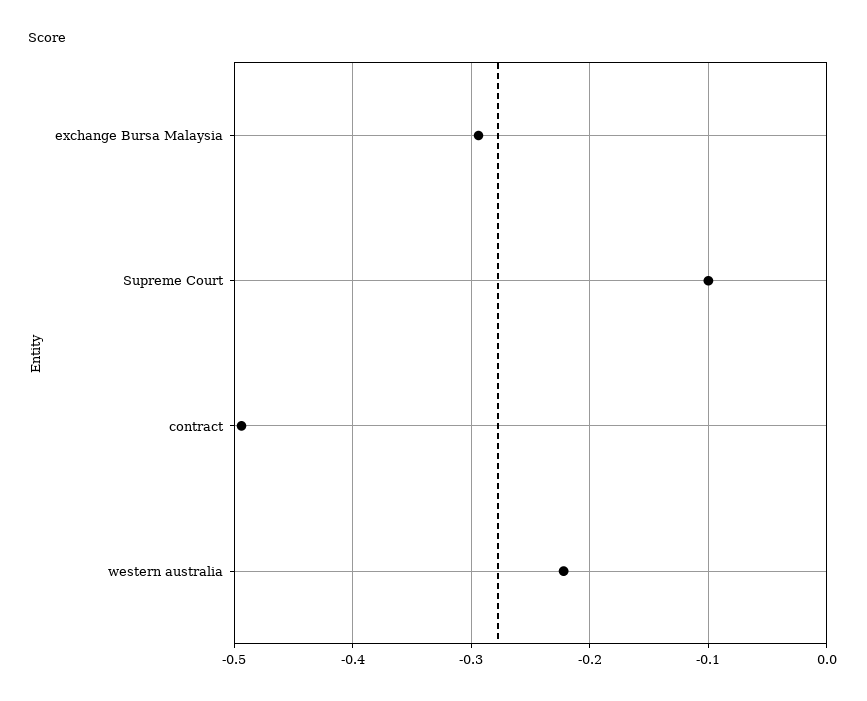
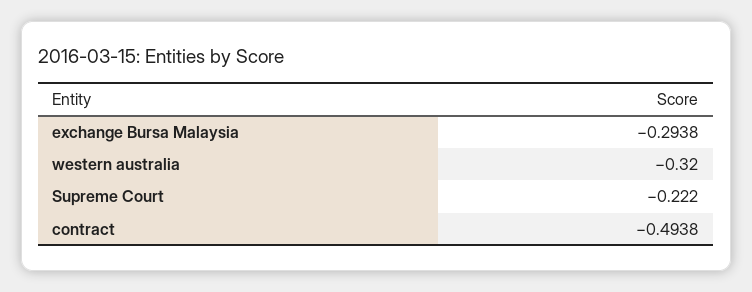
Supreme Court: -0.1 -> -0.222
western australia: -0.22 -> -0.32

